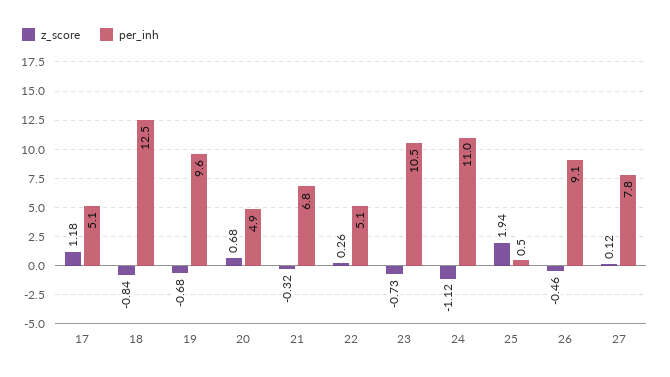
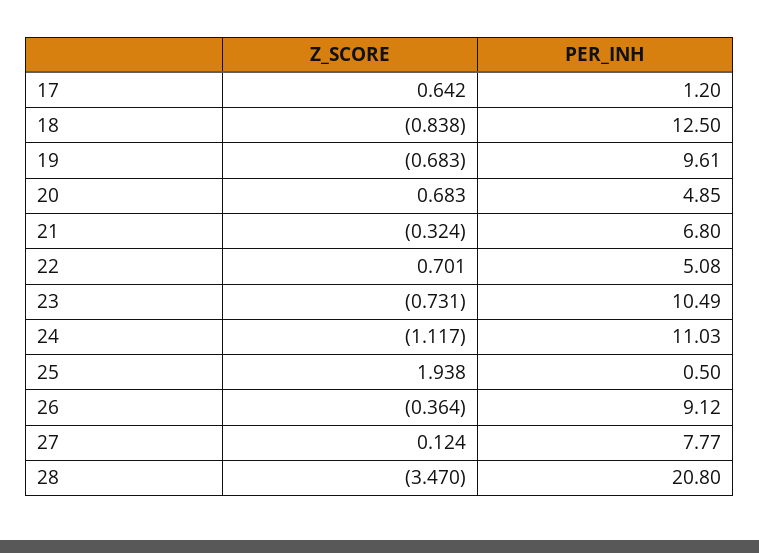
z_score, 17: 1.18 -> 0.642
per_inh, 17: 5.1 -> 1.2
z_score, 22: 0.26 -> 0.701
z_score, 26: -0.46 -> -0.364
z_score, 28: none -> -3.47
per_inh, 28: none -> 20.8

